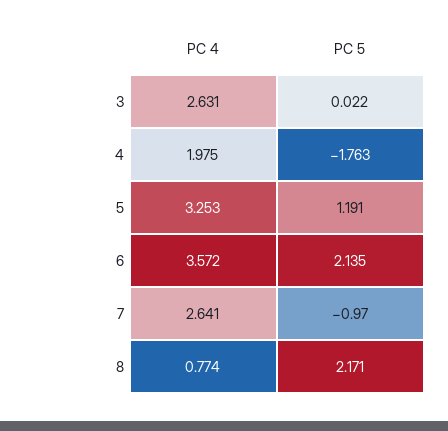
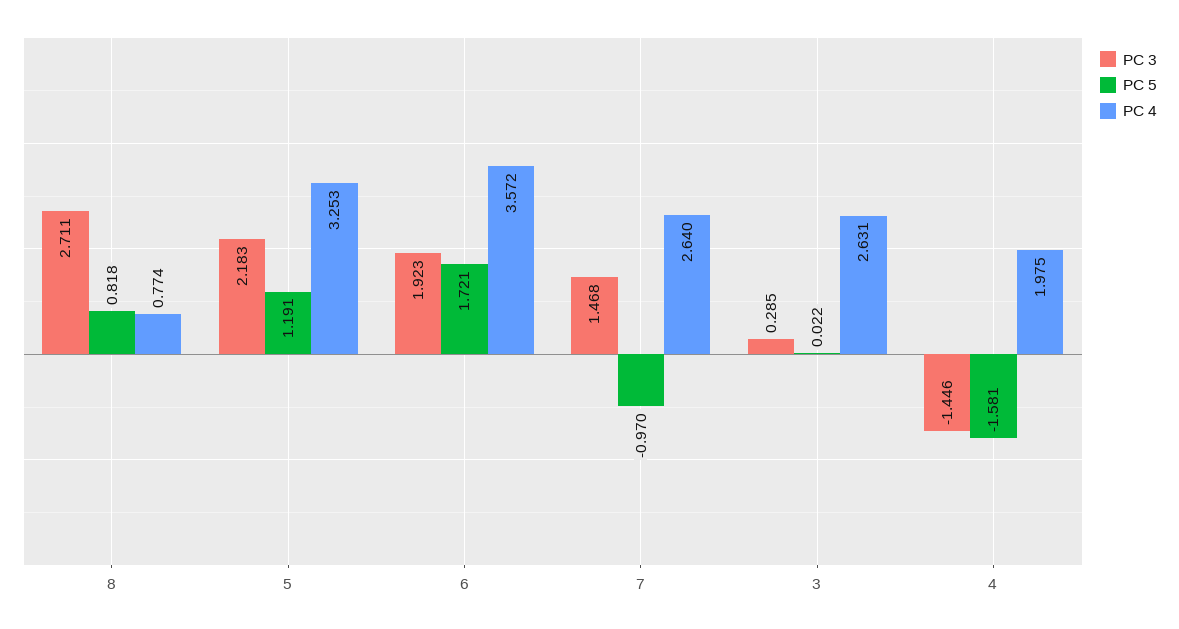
PC 5, 4: -1.763 -> -1.581
PC 5, 6: 2.135 -> 1.721
PC 4, 7: 2.641 -> 2.64
PC 5, 8: 2.171 -> 0.818
PC 3, 8: none -> 2.711
PC 3, 5: none -> 2.183
PC 3, 6: none -> 1.923
PC 3, 7: none -> 1.468
PC 3, 3: none -> 0.285
PC 3, 4: none -> -1.446

